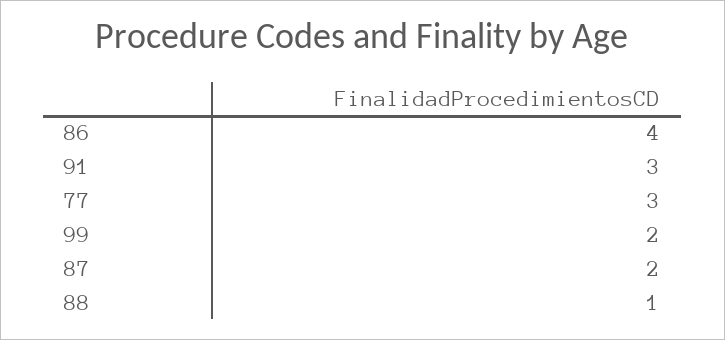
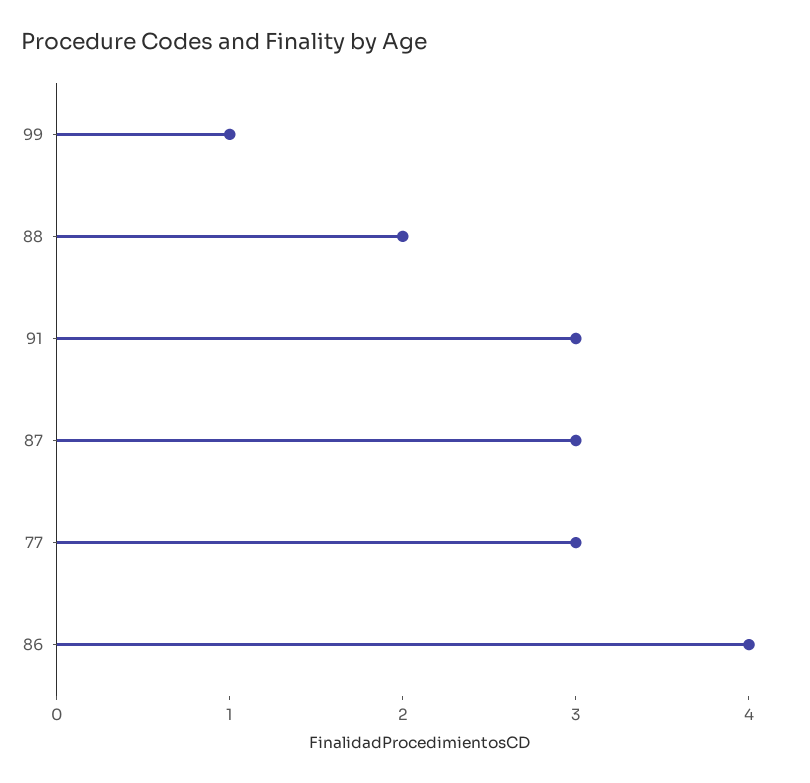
99: 2 -> 1
87: 2 -> 3
88: 1 -> 2

